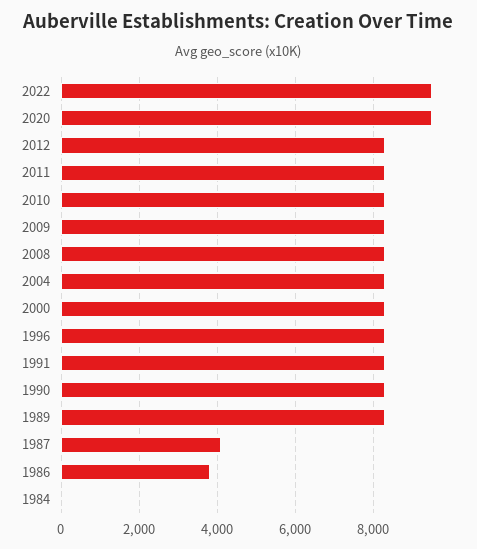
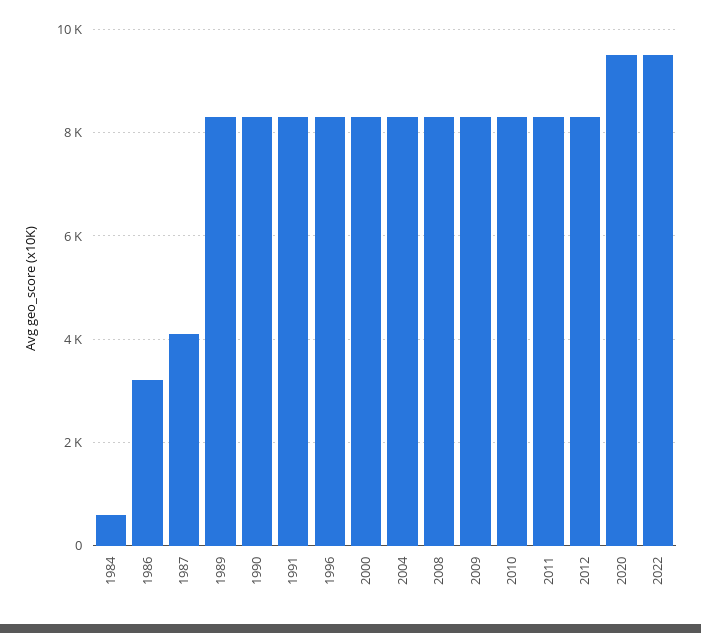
1986: 3800 -> 3200
1984: 0 -> 600

